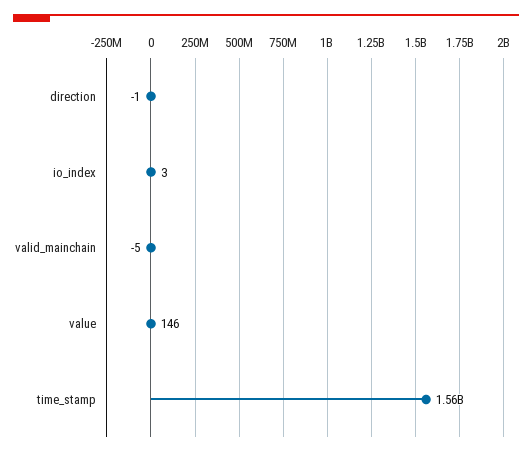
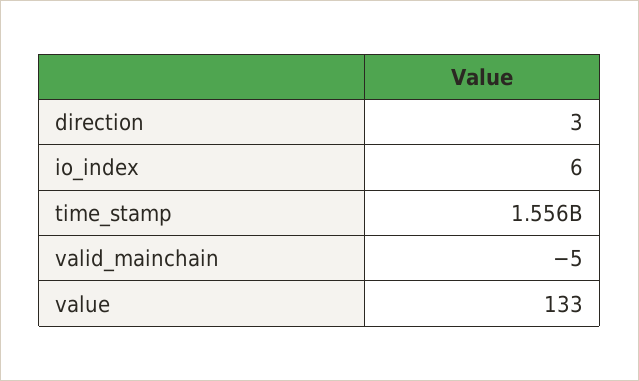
direction: -1 -> 3
io_index: 3 -> 6
value: 146 -> 133

